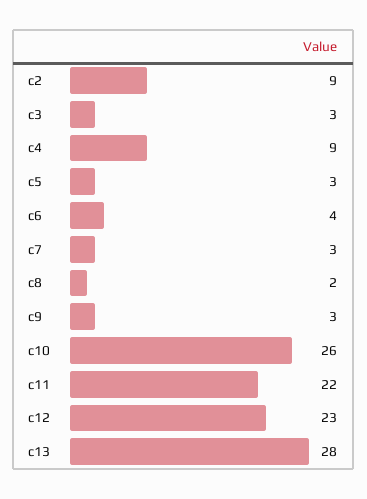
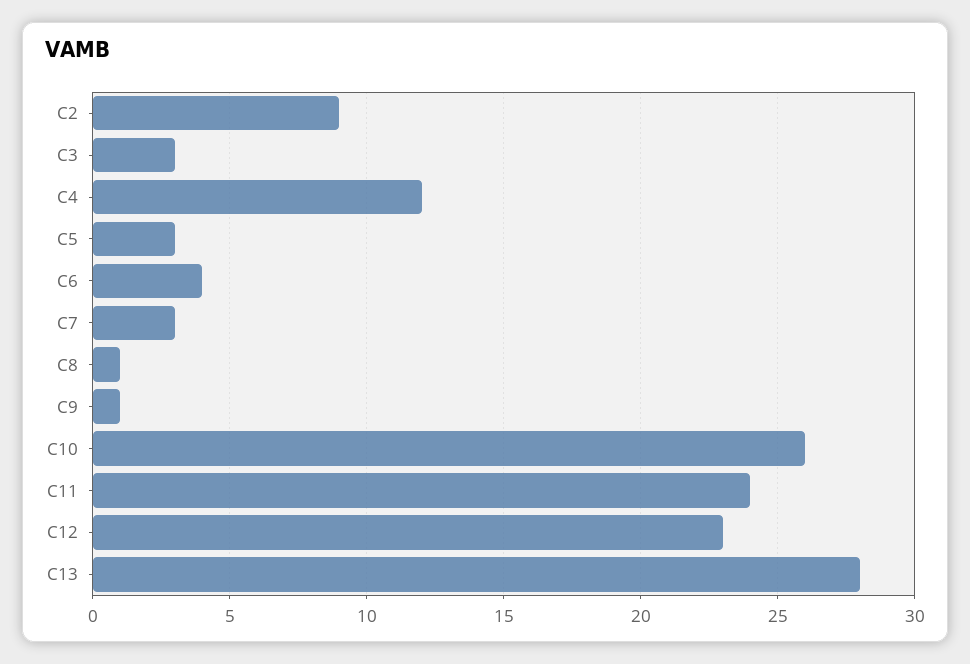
c4: 9 -> 12
c8: 2 -> 1
c9: 3 -> 1
c11: 22 -> 24

